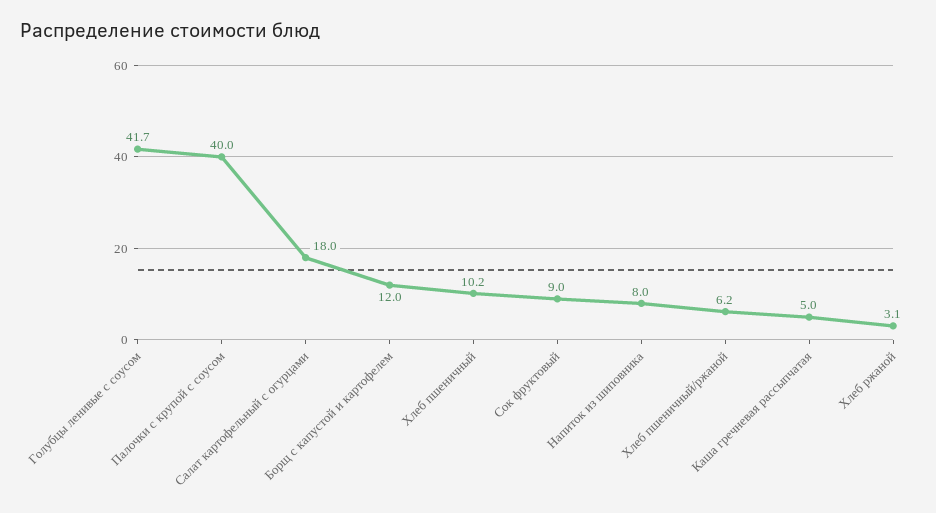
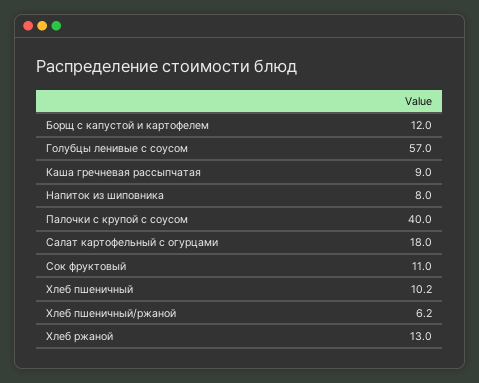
Голубцы ленивые с соусом: 41.7 -> 57
Сок фруктовый: 9 -> 11
Каша гречневая рассыпчатая: 5 -> 9
Хлеб ржаной: 3.1 -> 13

